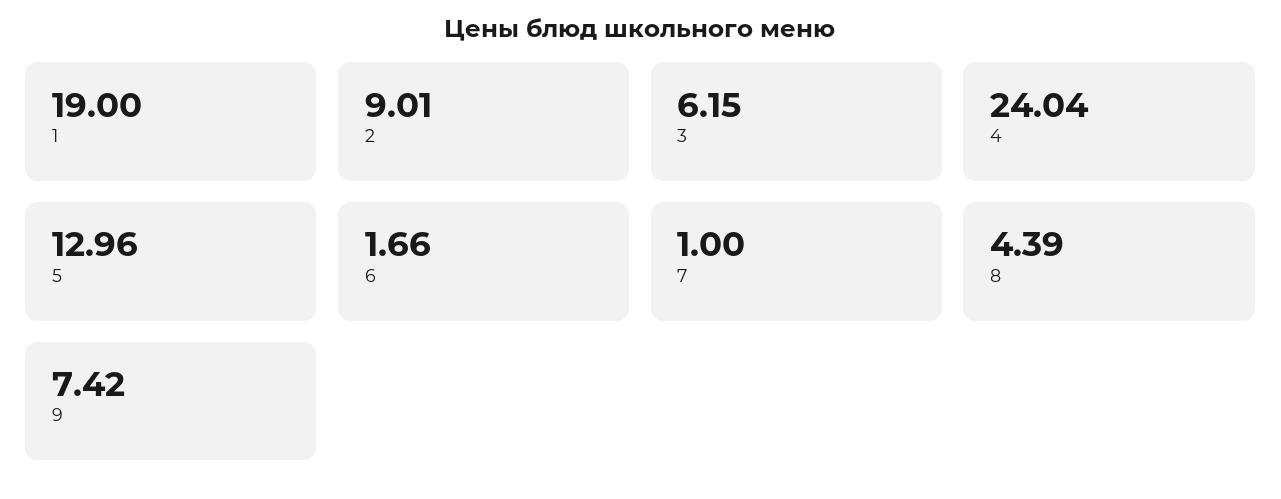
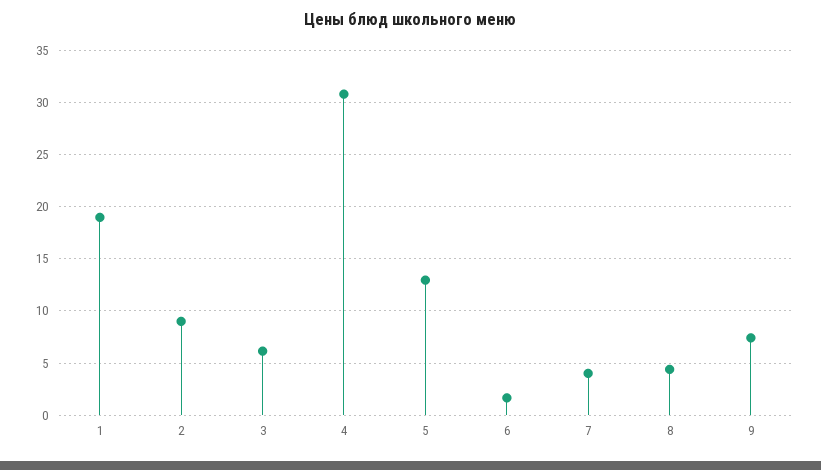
4: 24.04 -> 31
7: 1 -> 4

